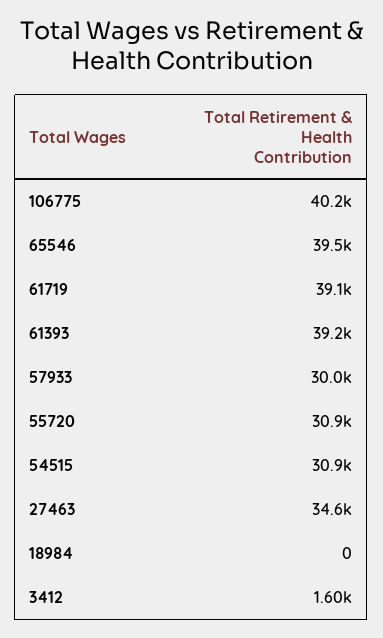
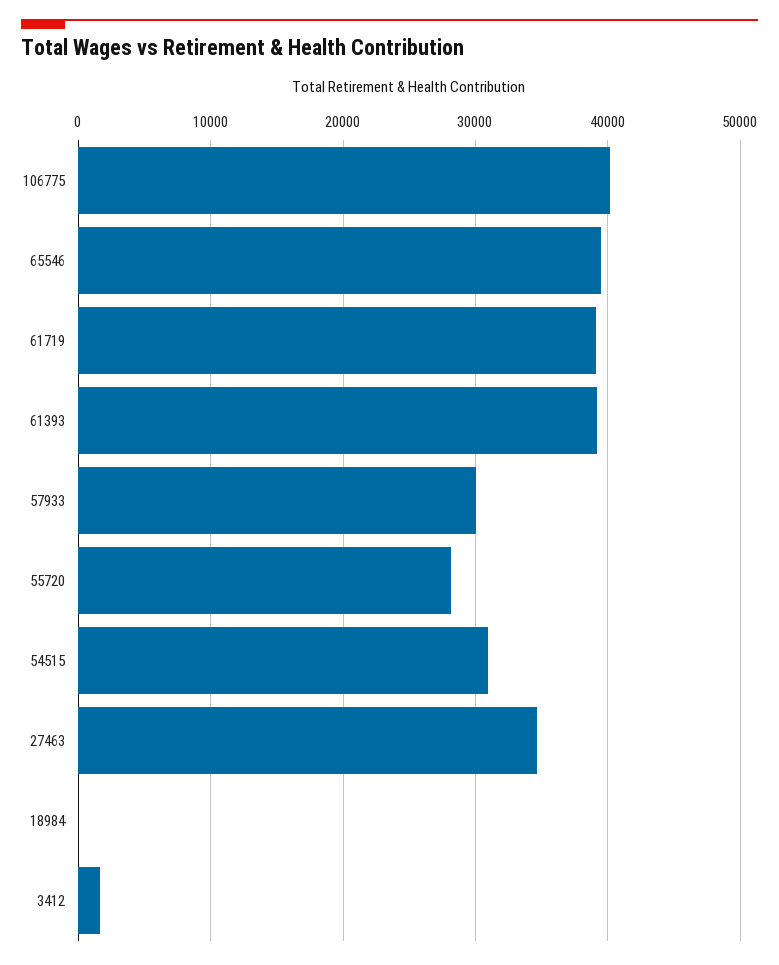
55720: 30900 -> 28000

